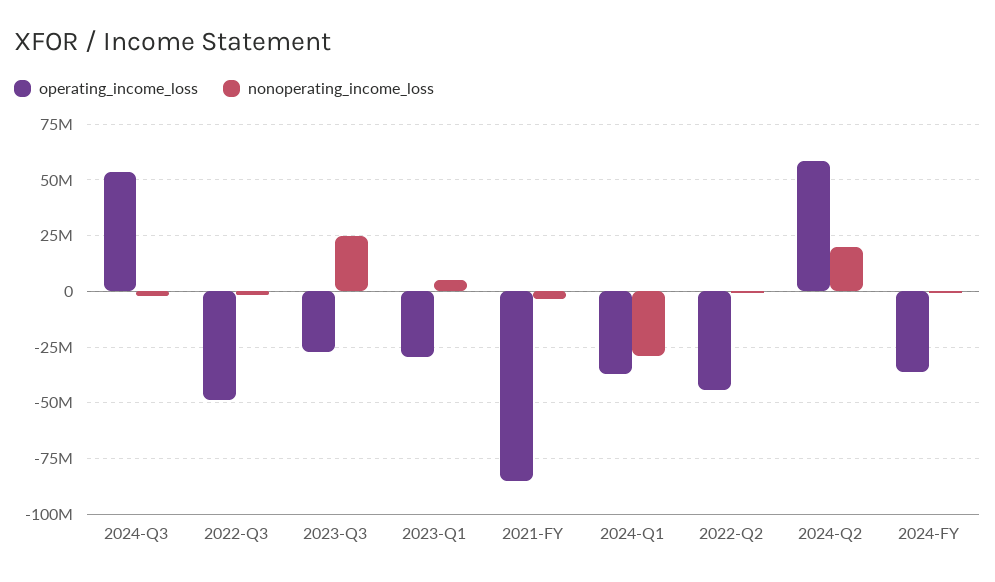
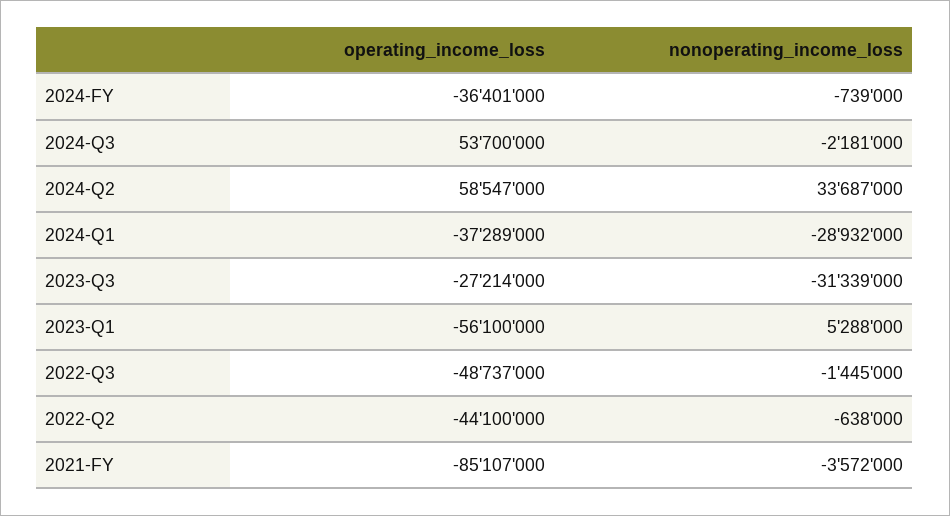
nonoperating_income_loss, 2023-Q3: 25000000 -> -31339000
operating_income_loss, 2023-Q1: -30000000 -> -56100000
nonoperating_income_loss, 2024-Q2: 20000000 -> 33687000

